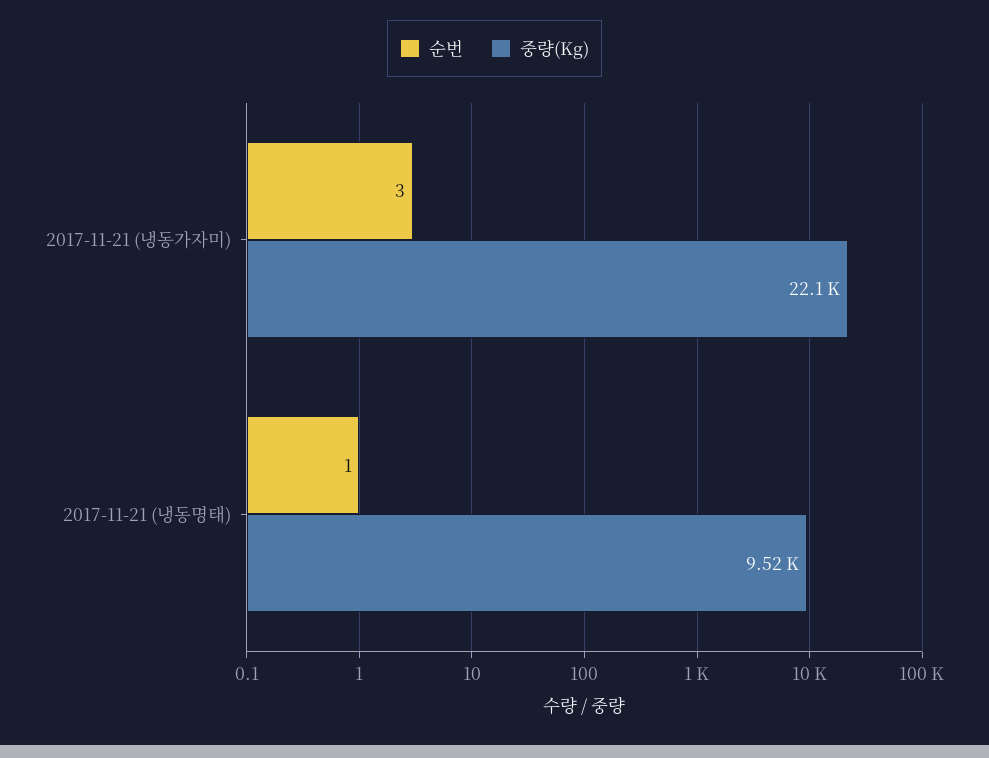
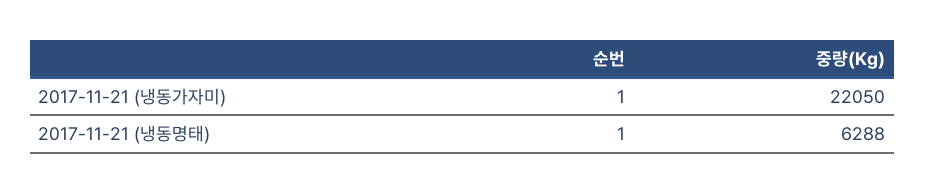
순번, 2017-11-21 (냉동가자미): 3 -> 1
중량(Kg), 2017-11-21 (냉동명태): 9520 -> 6288

